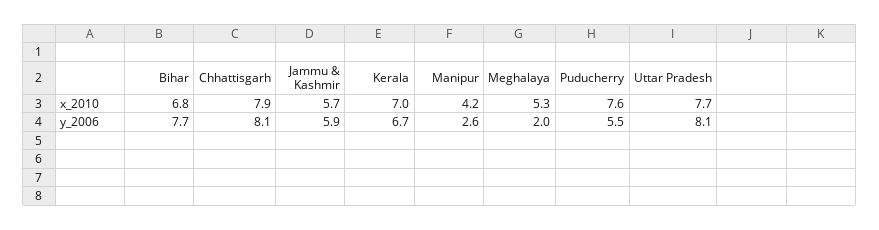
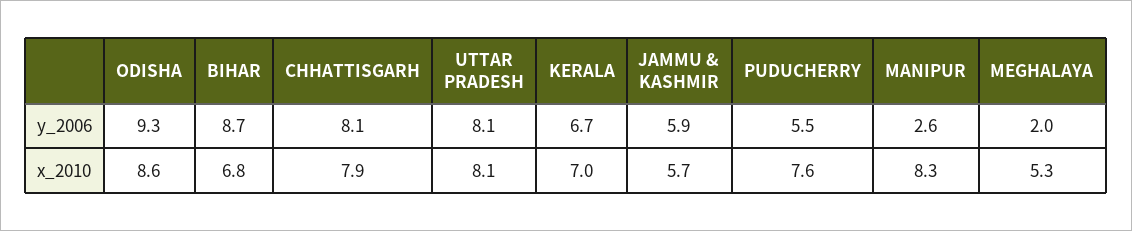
Manipur, x_2010: 4.2 -> 8.3
Uttar Pradesh, x_2010: 7.7 -> 8.1
Bihar, y_2006: 7.7 -> 8.7
ODISHA, y_2006: none -> 9.3
ODISHA, x_2010: none -> 8.6

